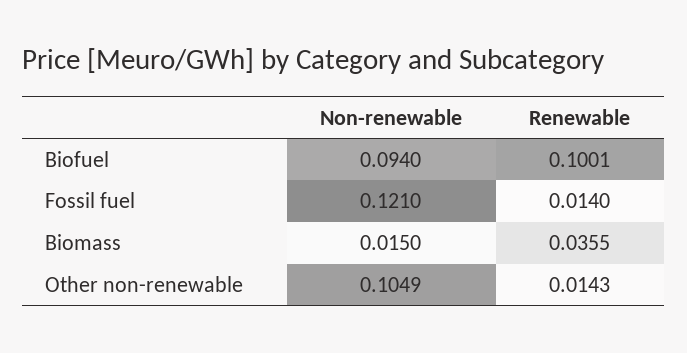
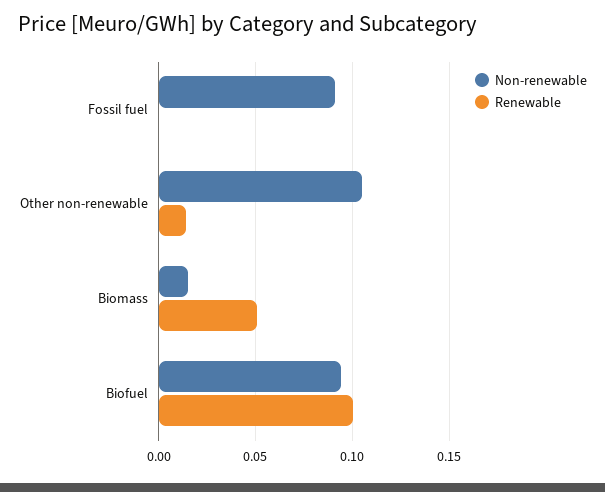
Non-renewable, Fossil fuel: 0.121 -> 0.09
Renewable, Fossil fuel: 0.014 -> 0
Renewable, Biomass: 0.0355 -> 0.05

